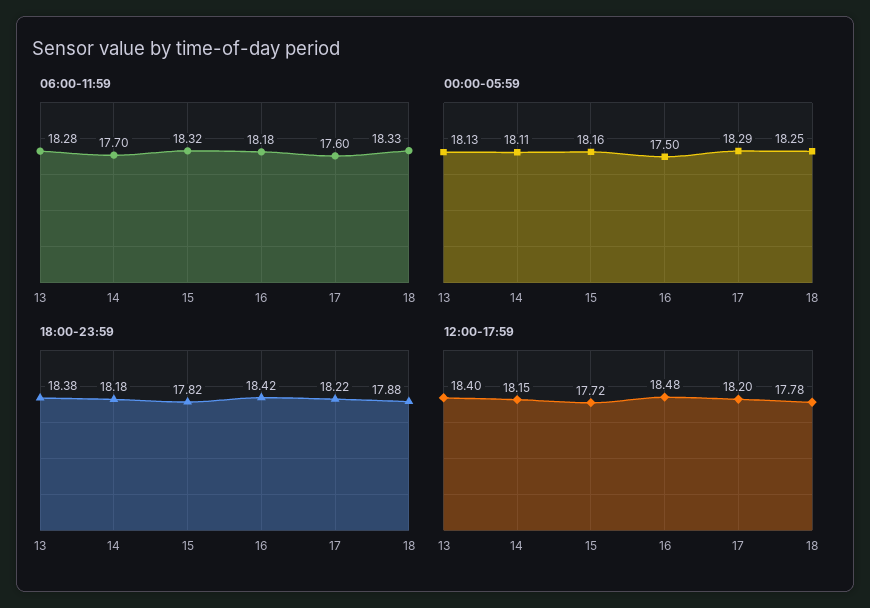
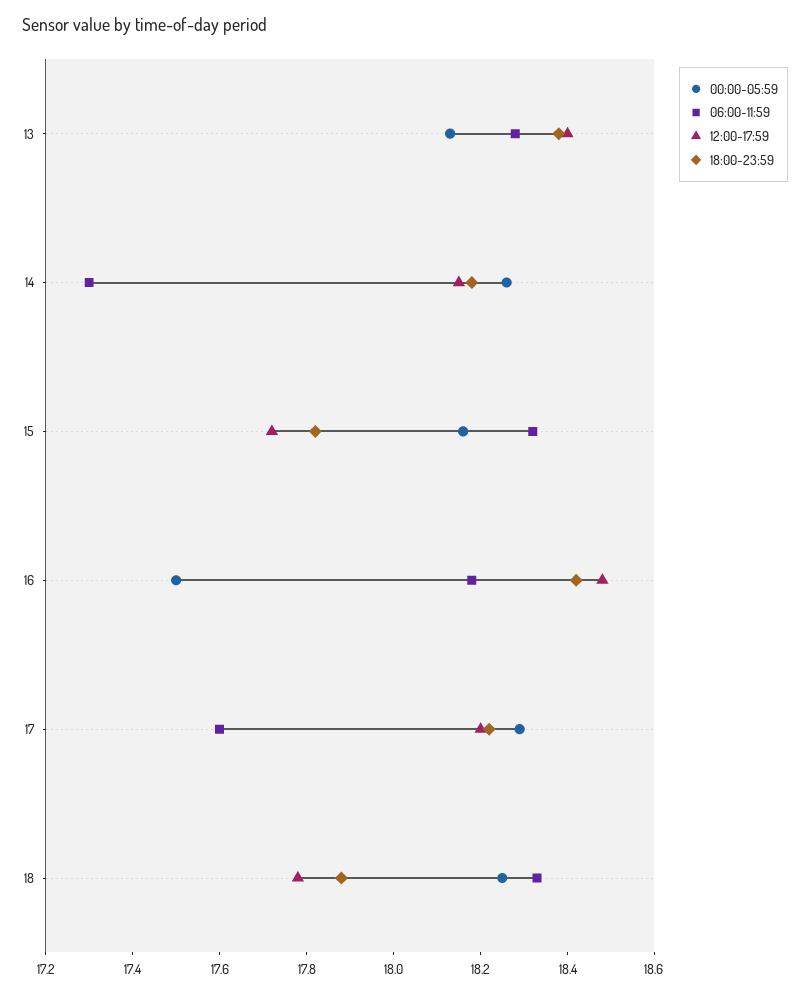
06:00-11:59, 14: 17.7 -> 17.3
00:00-05:59, 14: 18.11 -> 18.25

